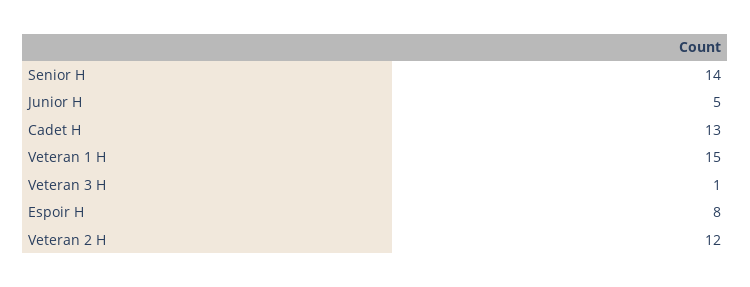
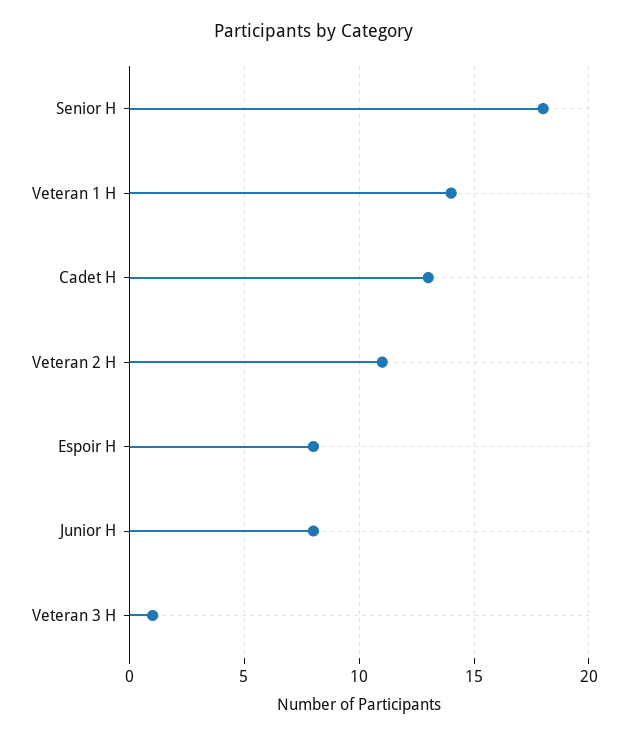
Senior H: 14 -> 18
Junior H: 5 -> 8
Veteran 1 H: 15 -> 14
Veteran 2 H: 12 -> 11

